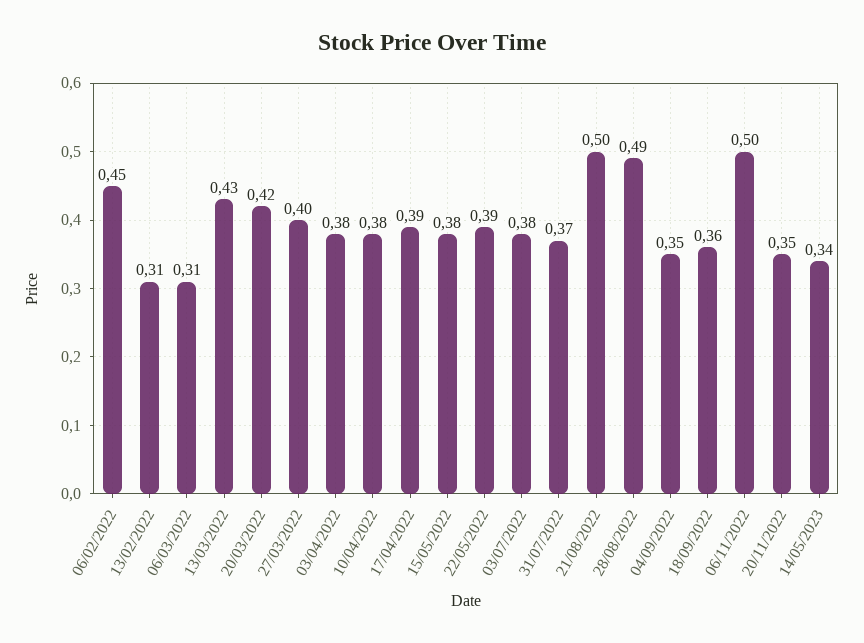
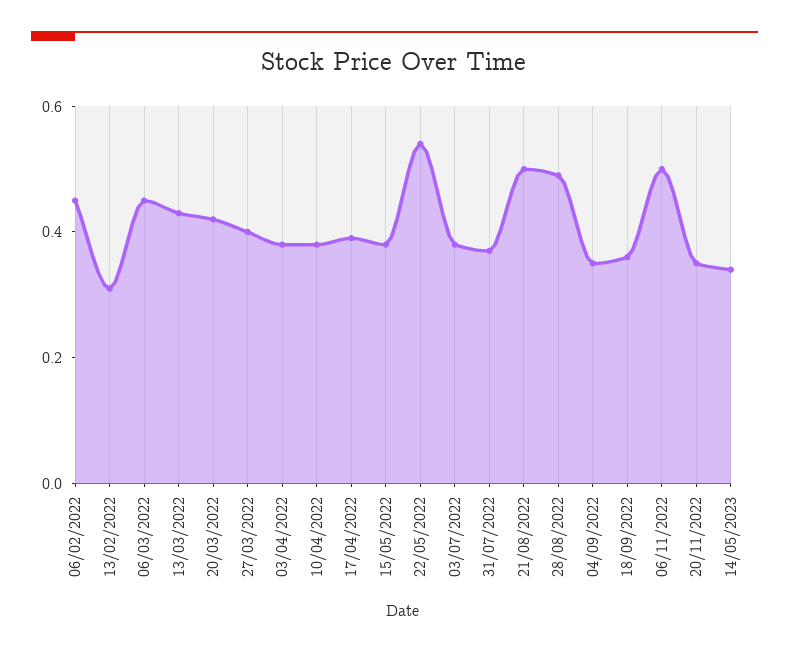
06/03/2022: 0.31 -> 0.45
22/05/2022: 0.39 -> 0.55

